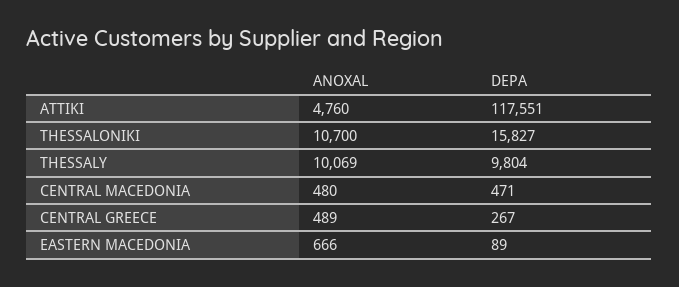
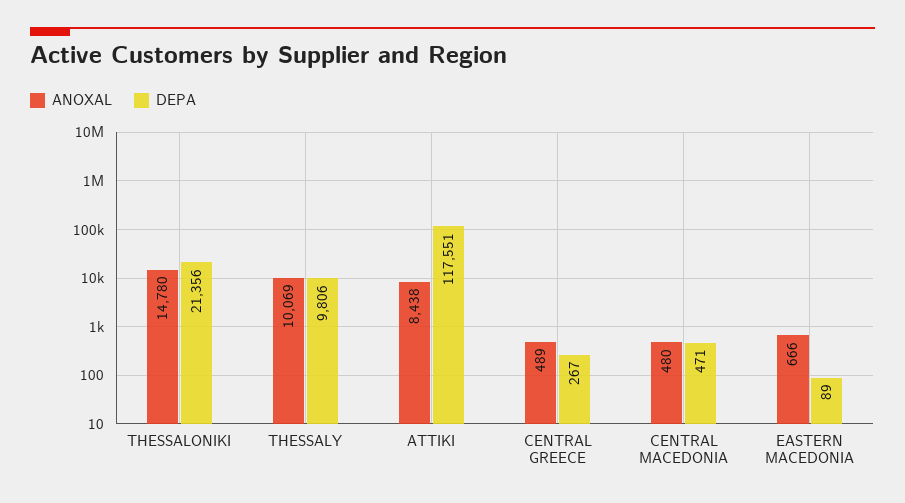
ANOXAL, ATTIKI: 4760 -> 8438
ANOXAL, THESSALONIKI: 10700 -> 14780
DEPA, THESSALONIKI: 15827 -> 21356
DEPA, THESSALY: 9804 -> 9806

